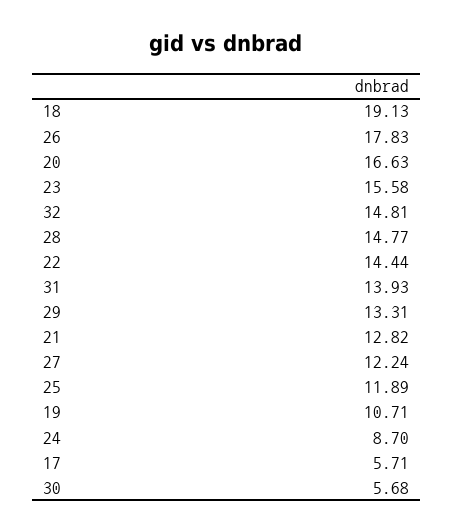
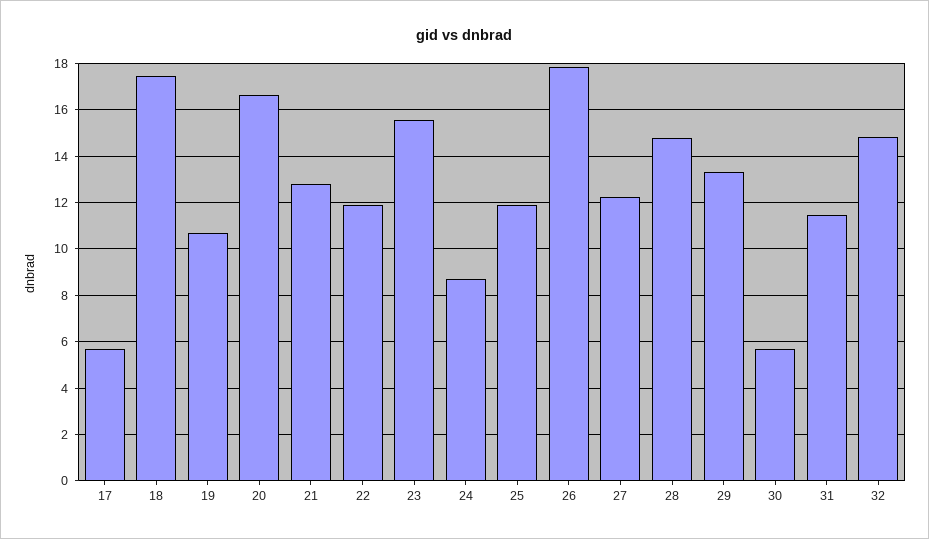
18: 19.13 -> 17.5
22: 14.44 -> 12
31: 13.93 -> 11.5

